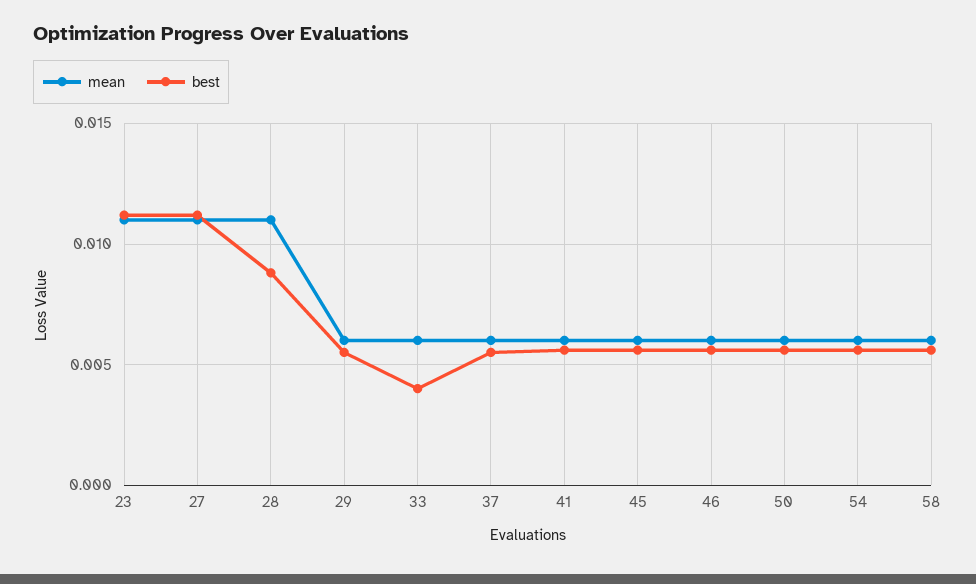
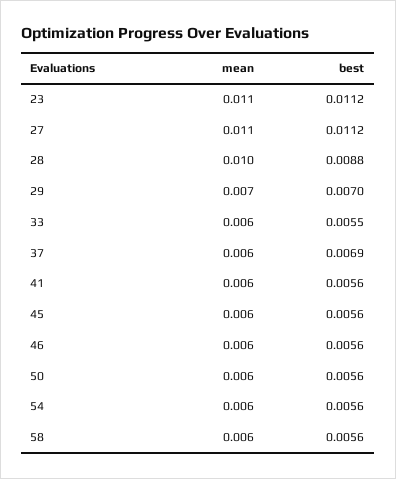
mean, 28: 0.011 -> 0.01
mean, 29: 0.006 -> 0.007
best, 29: 0.0055 -> 0.007
best, 33: 0.004 -> 0.0055
best, 37: 0.0055 -> 0.0069

